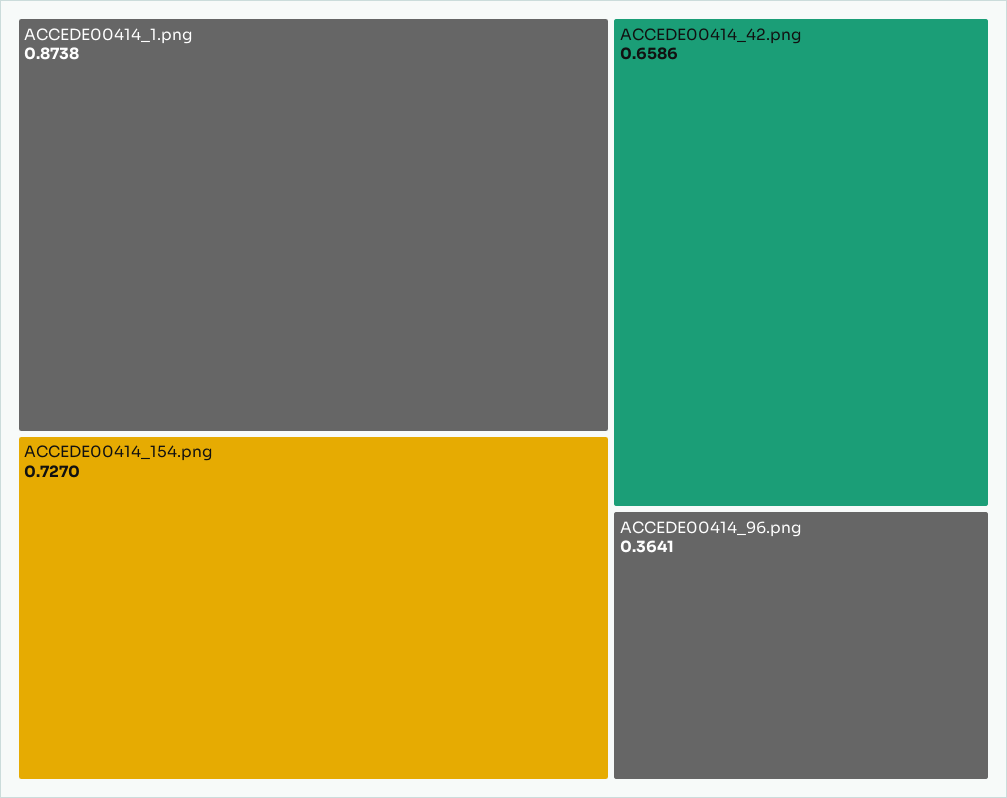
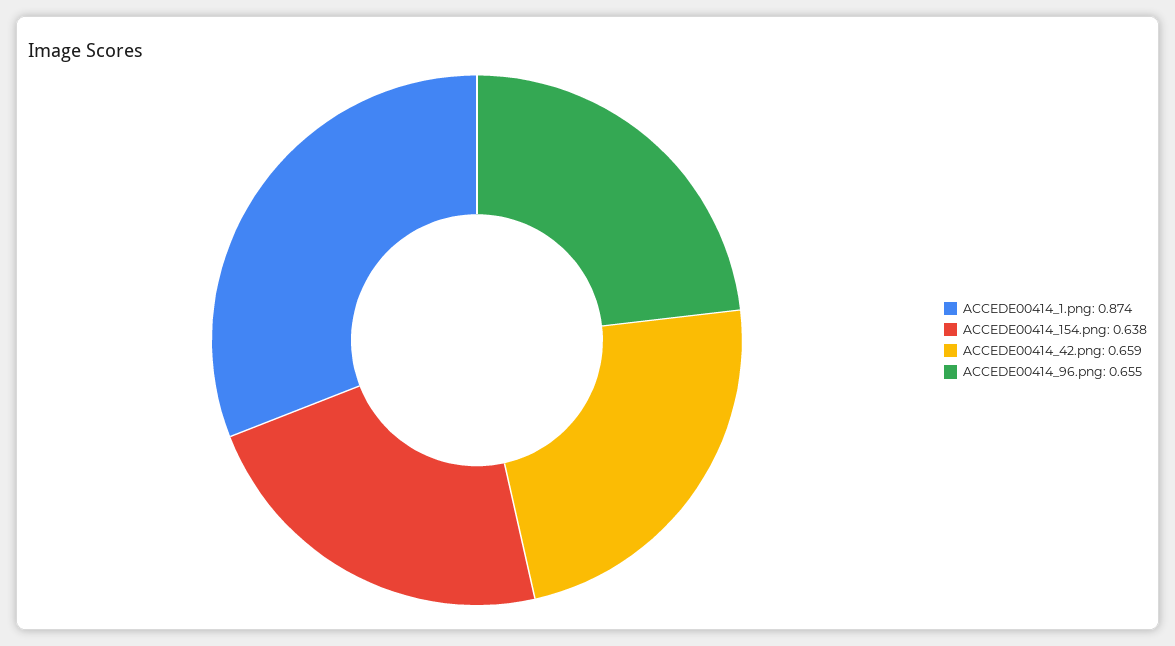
ACCEDE00414_154.png: 0.727 -> 0.638
ACCEDE00414_96.png: 0.3641 -> 0.655

